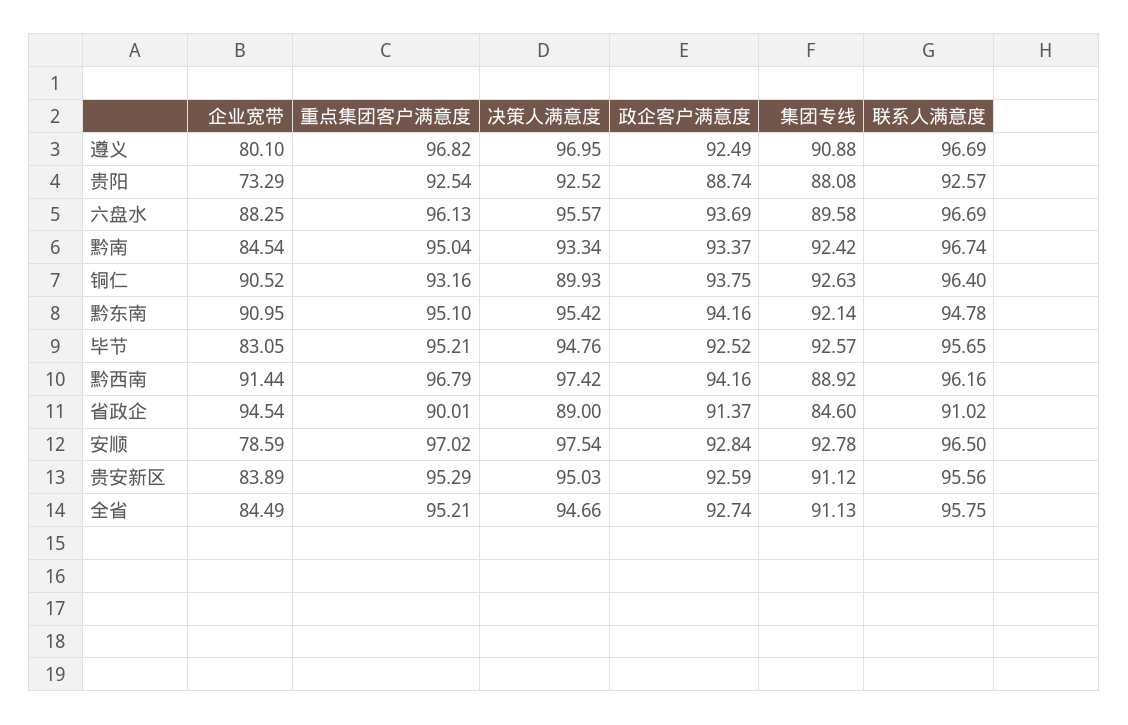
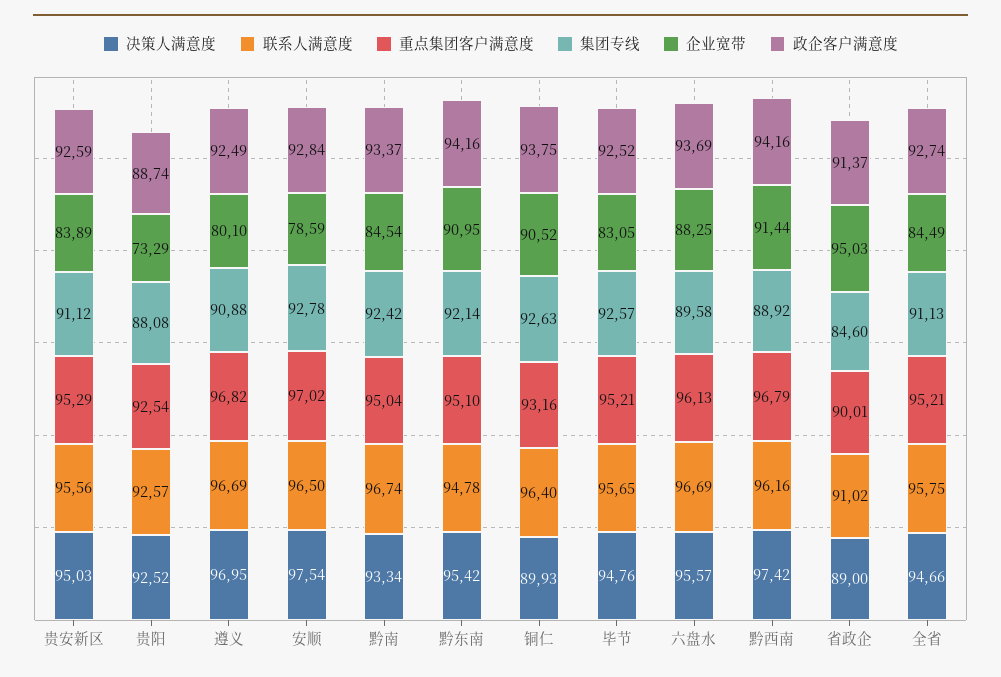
企业宽带, 省政企: 94.54 -> 95.03

